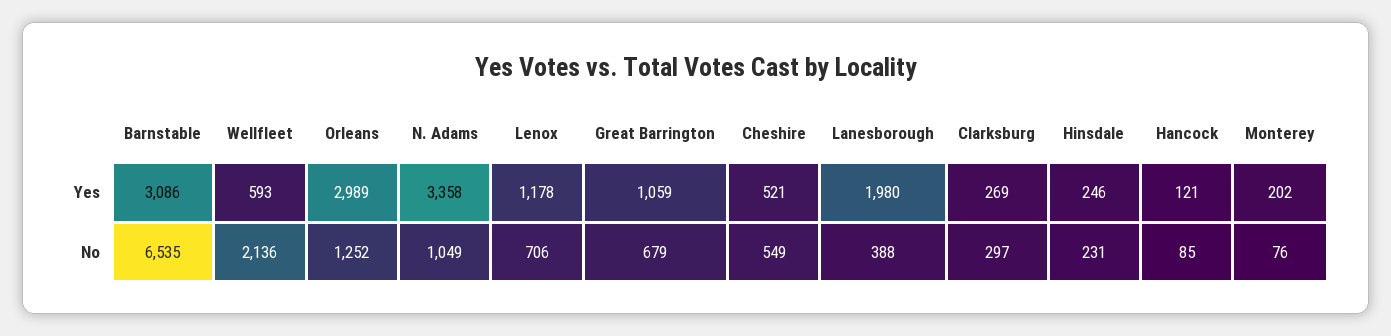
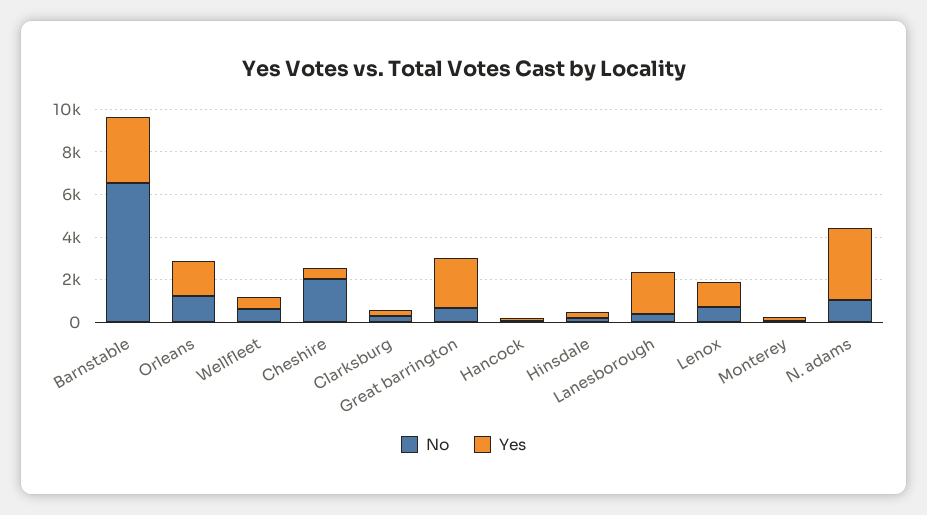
Yes, Orleans: 2989 -> 1500
Yes, Great Barrington: 1059 -> 2500
No, Wellfleet: 2136 -> 500
No, Cheshire: 549 -> 2000

